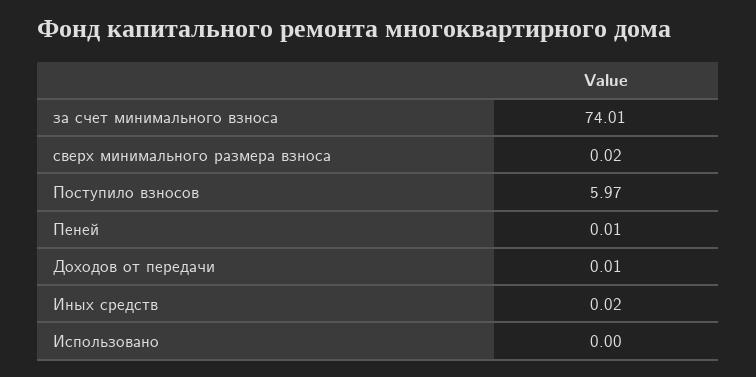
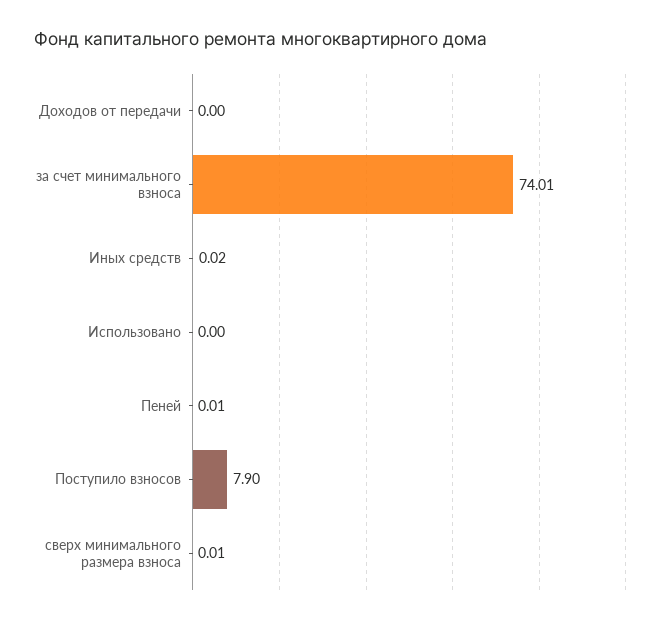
сверх минимального размера взноса: 0.02 -> 0.01
Поступило взносов: 5.97 -> 7.9
Доходов от передачи: 0.01 -> 0

